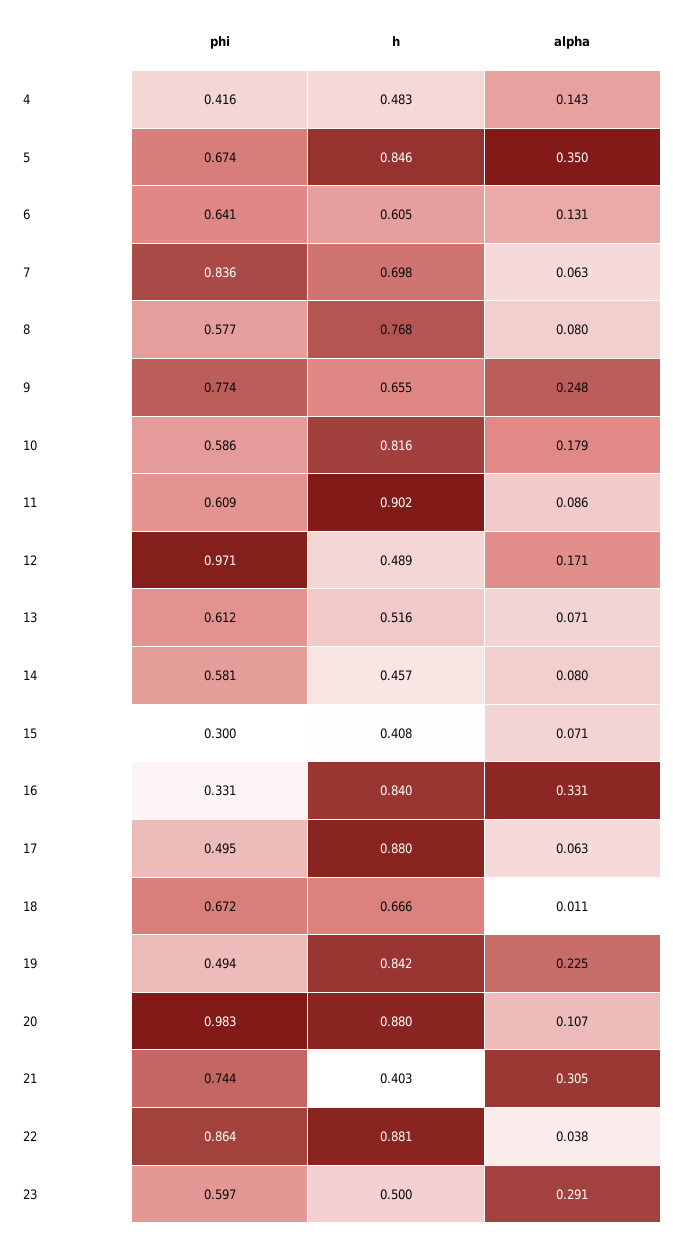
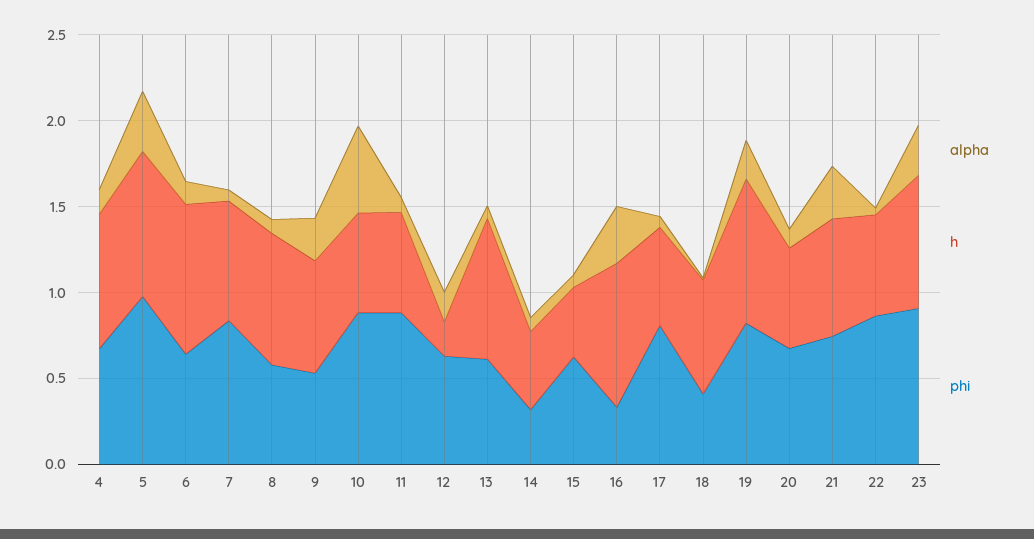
phi, 4: 0.416 -> 0.7
h, 4: 0.483 -> 0.8
phi, 5: 0.674 -> 1
h, 6: 0.605 -> 0.9
phi, 9: 0.774 -> 0.5
phi, 10: 0.586 -> 0.9
h, 10: 0.816 -> 0.6
alpha, 10: 0.179 -> 0.5
phi, 11: 0.609 -> 0.9
h, 11: 0.902 -> 0.6
phi, 12: 0.971 -> 0.6
h, 12: 0.489 -> 0.2
h, 13: 0.516 -> 0.8
phi, 14: 0.581 -> 0.3
phi, 15: 0.3 -> 0.6
phi, 17: 0.495 -> 0.8
h, 17: 0.88 -> 0.6
phi, 18: 0.672 -> 0.4
phi, 19: 0.494 -> 0.8
phi, 20: 0.983 -> 0.7
h, 20: 0.88 -> 0.6
h, 21: 0.403 -> 0.7
h, 22: 0.881 -> 0.6
phi, 23: 0.597 -> 0.9
h, 23: 0.5 -> 0.8

